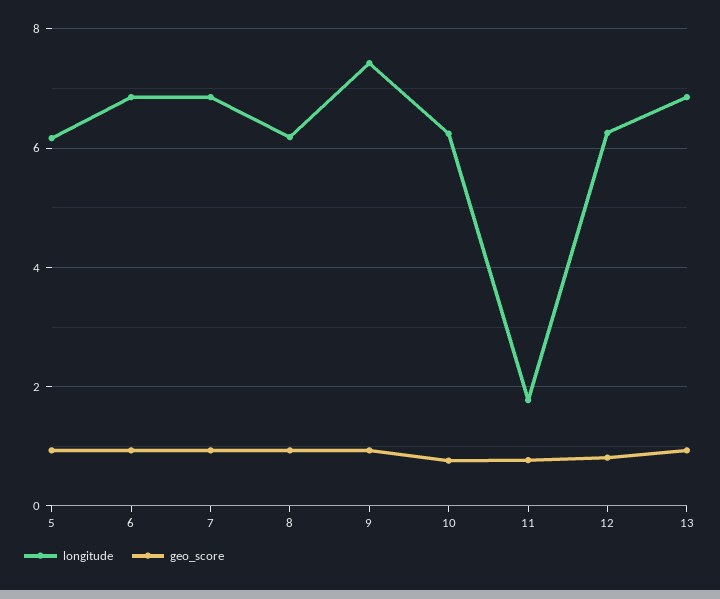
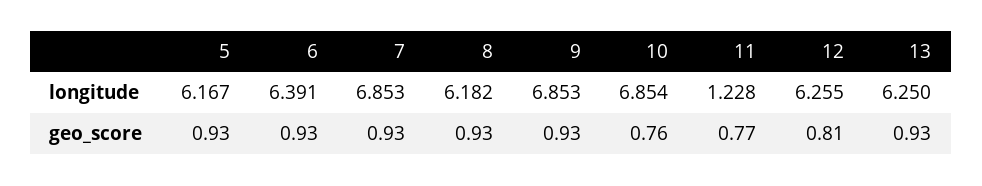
longitude, 6: 6.8 -> 6.391
longitude, 9: 7.4 -> 6.853
longitude, 10: 6.2 -> 6.854
longitude, 11: 1.8 -> 1.228
longitude, 13: 6.8 -> 6.25

